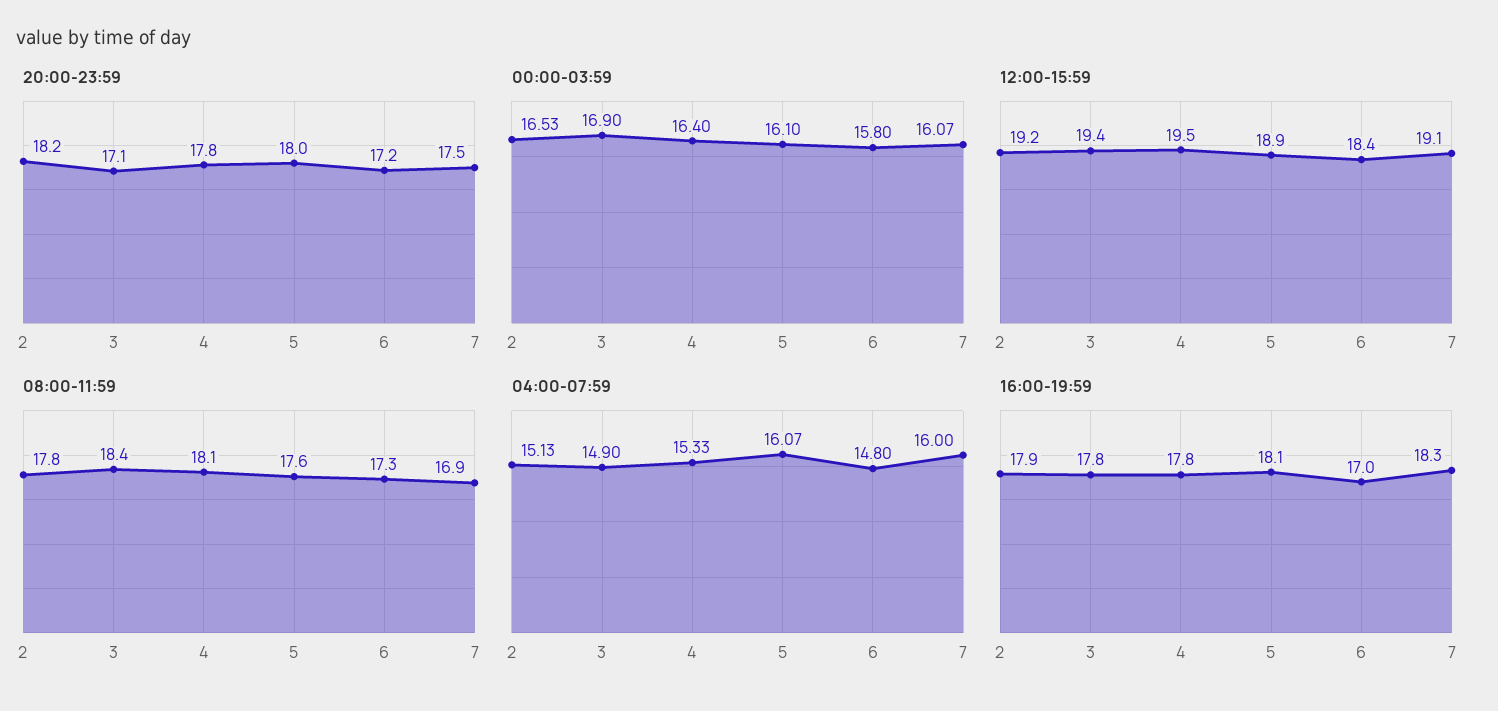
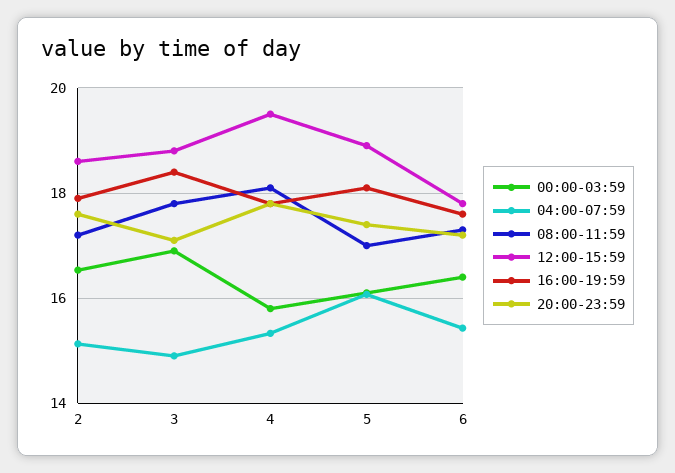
20:00-23:59, 2: 18.2 -> 17.6
20:00-23:59, 5: 18 -> 17.4
20:00-23:59, 7: 17.5 -> none
00:00-03:59, 4: 16.4 -> 15.8
00:00-03:59, 6: 15.8 -> 16.4
00:00-03:59, 7: 16.07 -> none
12:00-15:59, 2: 19.2 -> 18.6
12:00-15:59, 3: 19.4 -> 18.8
12:00-15:59, 6: 18.4 -> 17.8
12:00-15:59, 7: 19.1 -> none
08:00-11:59, 2: 17.8 -> 17.2
08:00-11:59, 3: 18.4 -> 17.8
08:00-11:59, 5: 17.6 -> 17
08:00-11:59, 7: 16.9 -> none
04:00-07:59, 6: 14.8 -> 15.4
04:00-07:59, 7: 16 -> none
16:00-19:59, 3: 17.8 -> 18.4
16:00-19:59, 6: 17 -> 17.6
16:00-19:59, 7: 18.3 -> none

